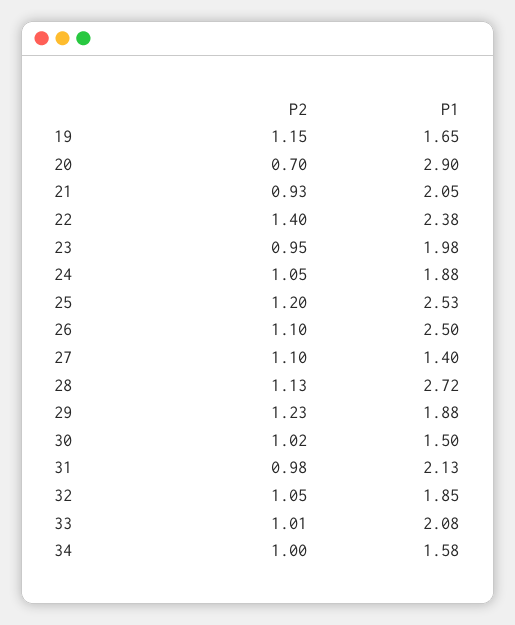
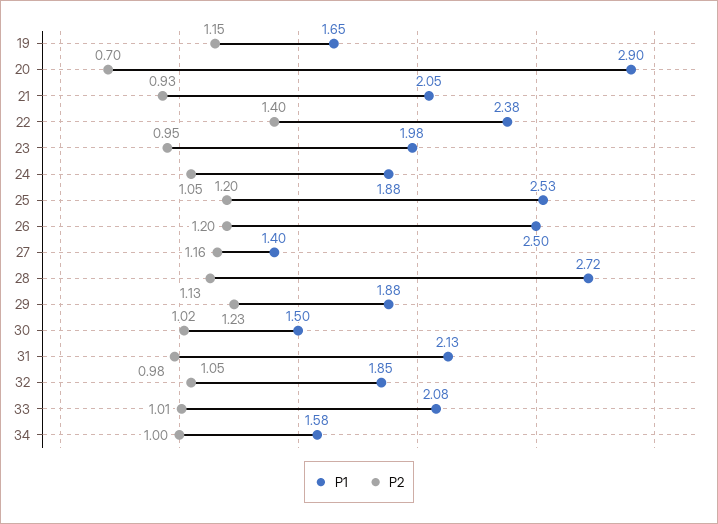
P2, 26: 1.1 -> 1.2
P2, 27: 1.1 -> 1.16

